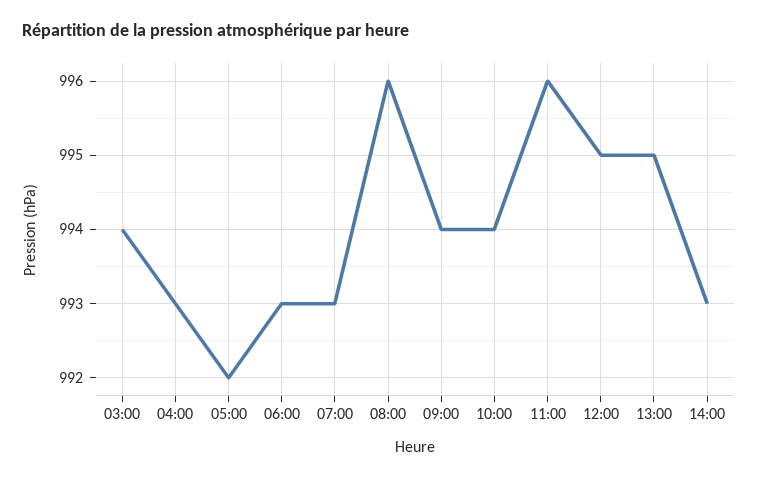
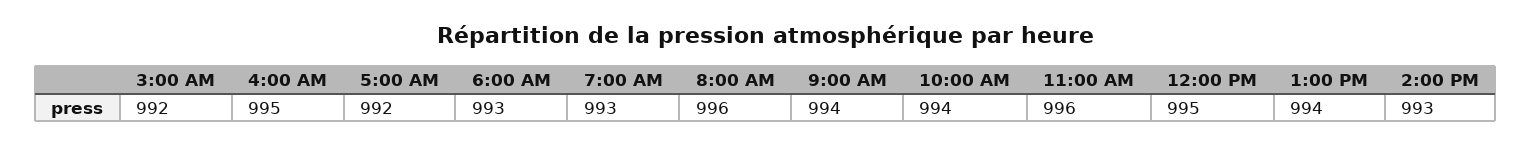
03:00: 994 -> 992
04:00: 993 -> 995
13:00: 995 -> 994

